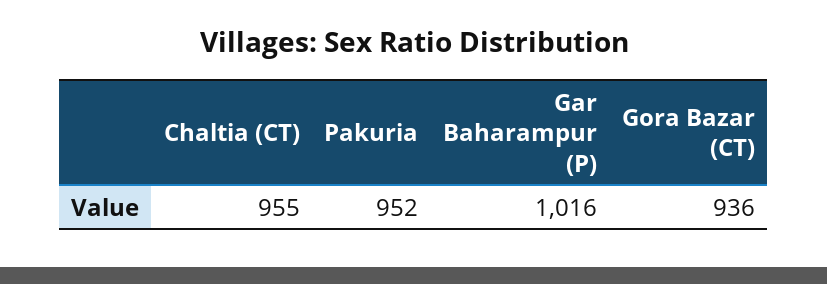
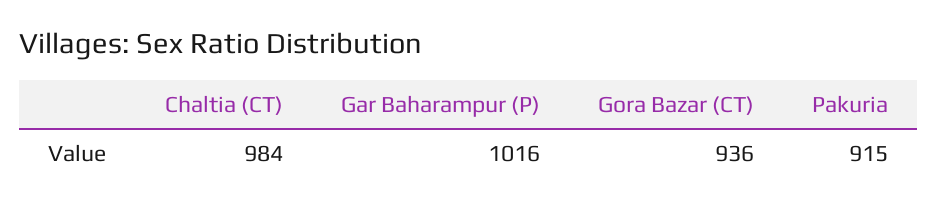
Chaltia (CT): 955 -> 984
Pakuria: 952 -> 915

